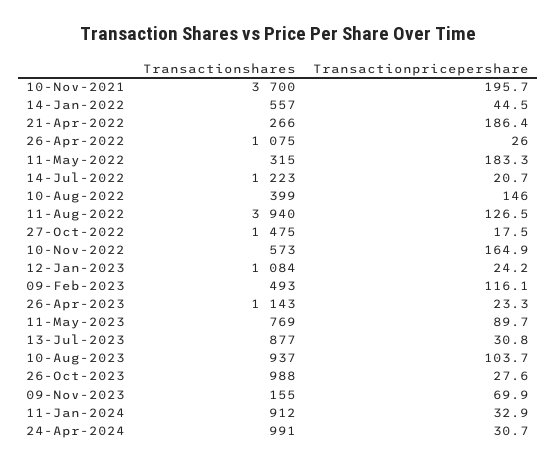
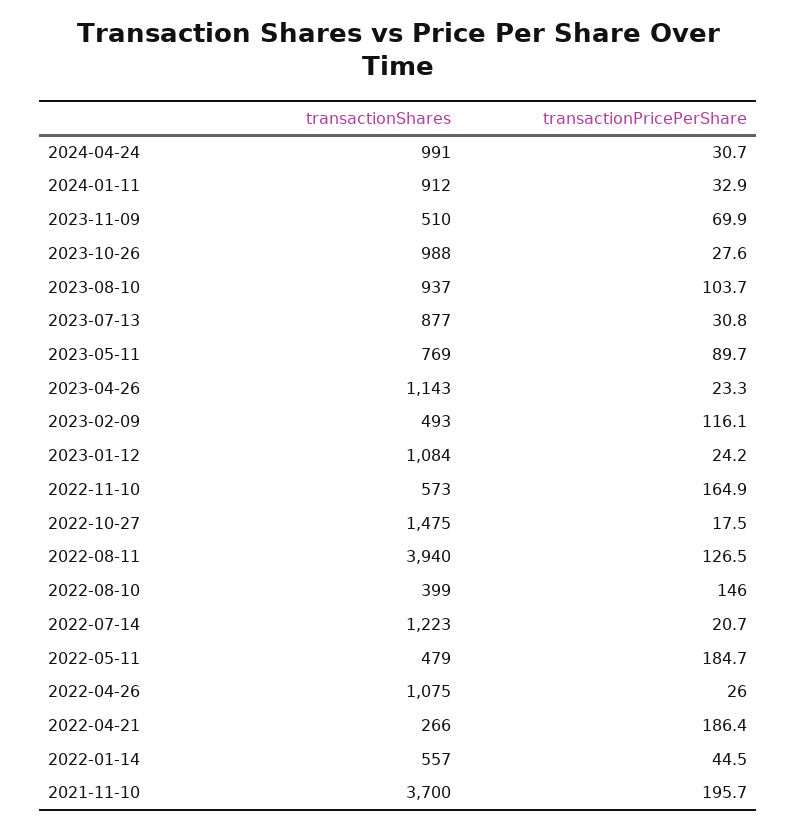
Transactionshares, 11-May-2022: 315 -> 479
Transactionpricepershare, 11-May-2022: 183.3 -> 184.7
Transactionshares, 09-Nov-2023: 155 -> 510

